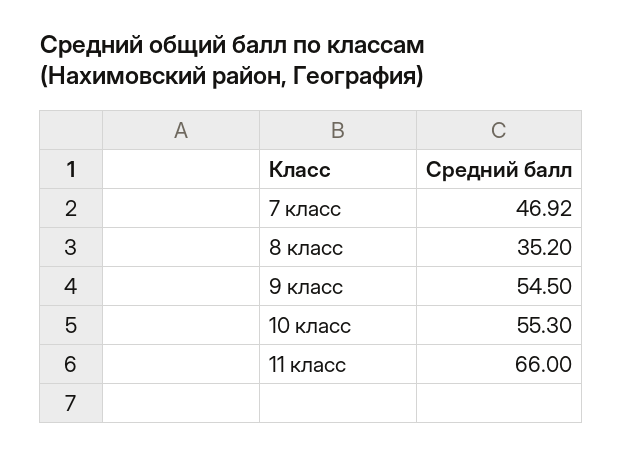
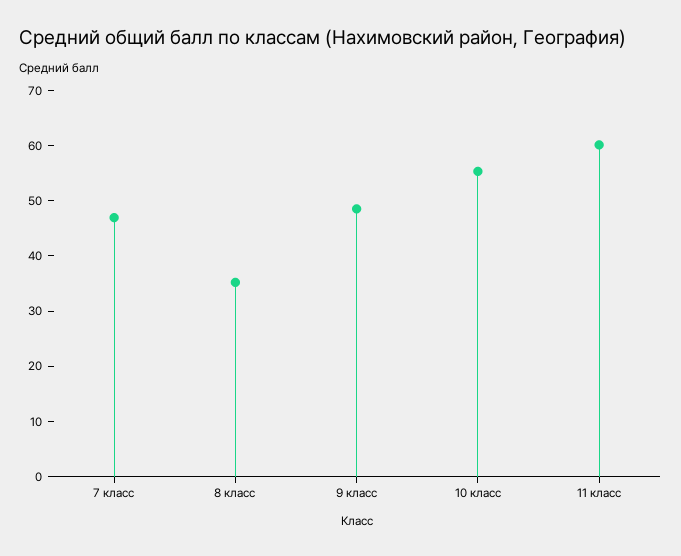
9 класс: 54.5 -> 48
11 класс: 66 -> 60

